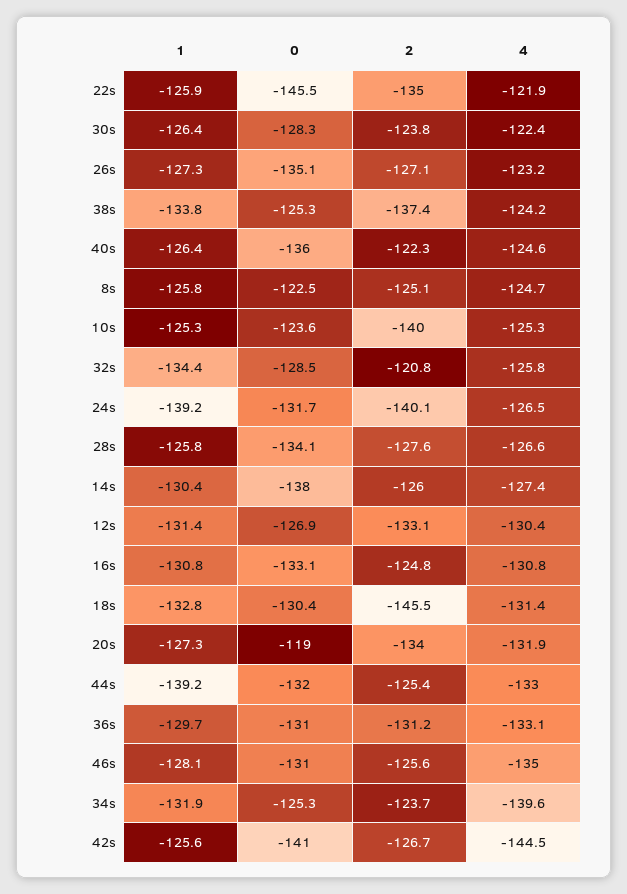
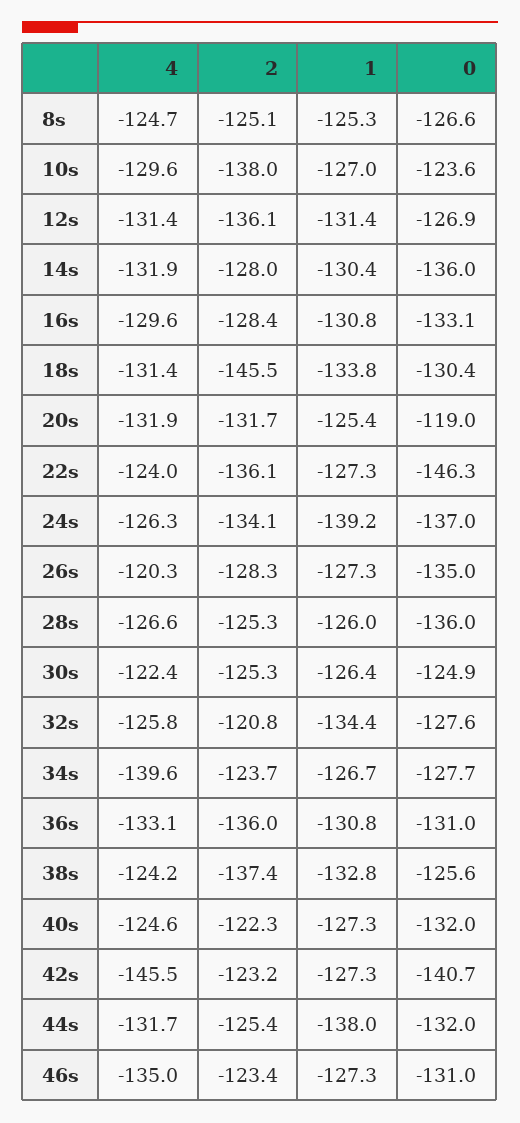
1, 22s: -125.9 -> -127.3
0, 22s: -145.5 -> -146.3
2, 22s: -135 -> -136.1
4, 22s: -121.9 -> -124
0, 30s: -128.3 -> -124.9
2, 30s: -123.8 -> -125.3
0, 26s: -135.1 -> -135
2, 26s: -127.1 -> -128.3
4, 26s: -123.2 -> -120.3
1, 38s: -133.8 -> -132.8
0, 38s: -125.3 -> -125.6
1, 40s: -126.4 -> -127.3
0, 40s: -136 -> -132
1, 8s: -125.8 -> -125.3
0, 8s: -122.5 -> -126.6
1, 10s: -125.3 -> -127
2, 10s: -140 -> -138
4, 10s: -125.3 -> -129.6
0, 32s: -128.5 -> -127.6
0, 24s: -131.7 -> -137
2, 24s: -140.1 -> -134.1
4, 24s: -126.5 -> -126.3
1, 28s: -125.8 -> -126
0, 28s: -134.1 -> -136
2, 28s: -127.6 -> -125.3
0, 14s: -138 -> -136
2, 14s: -126 -> -128
4, 14s: -127.4 -> -131.9
2, 12s: -133.1 -> -136.1
4, 12s: -130.4 -> -131.4
2, 16s: -124.8 -> -128.4
4, 16s: -130.8 -> -129.6
1, 18s: -132.8 -> -133.8
1, 20s: -127.3 -> -125.4
2, 20s: -134 -> -131.7
1, 44s: -139.2 -> -138
4, 44s: -133 -> -131.7
1, 36s: -129.7 -> -130.8
2, 36s: -131.2 -> -136
1, 46s: -128.1 -> -127.3
2, 46s: -125.6 -> -123.4
1, 34s: -131.9 -> -126.7
0, 34s: -125.3 -> -127.7
1, 42s: -125.6 -> -127.3
0, 42s: -141 -> -140.7
2, 42s: -126.7 -> -123.2
4, 42s: -144.5 -> -145.5

